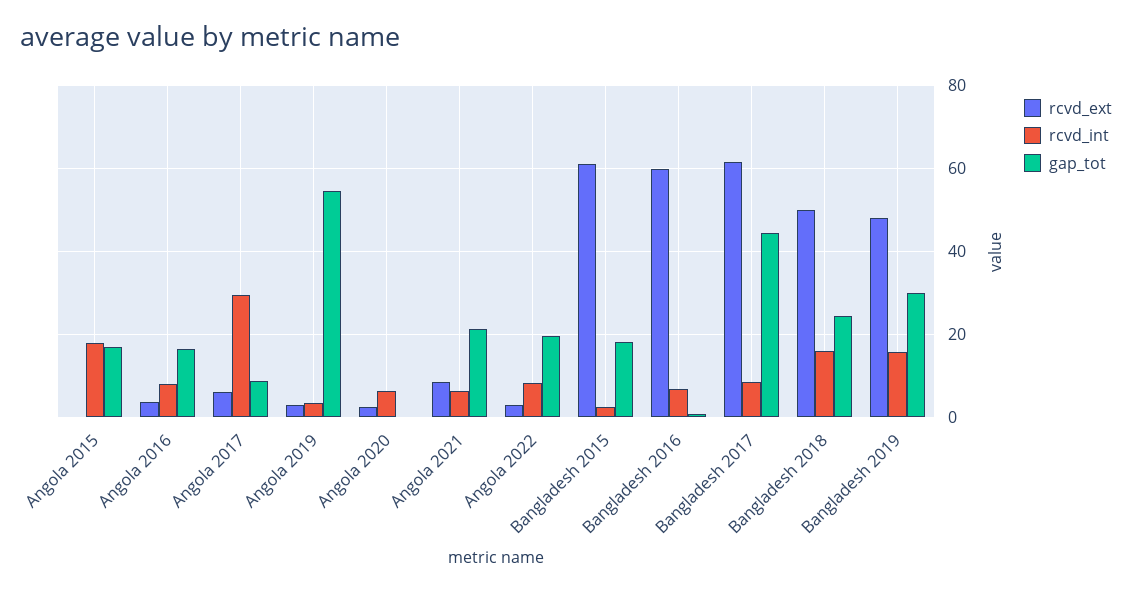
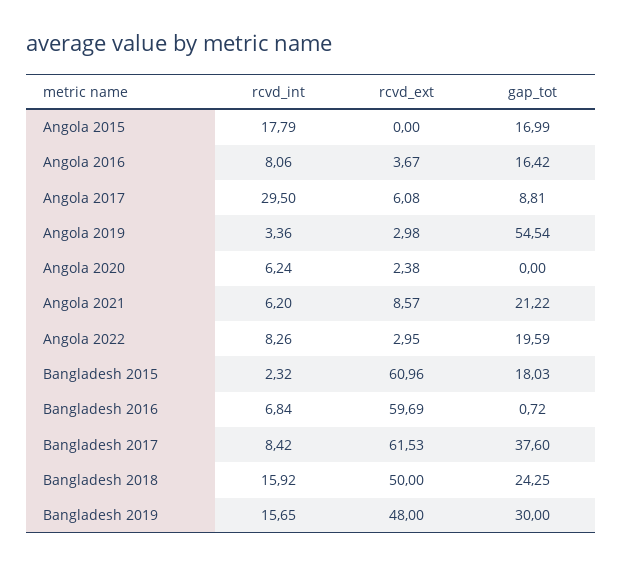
gap_tot, Bangladesh 2017: 44 -> 37.6

